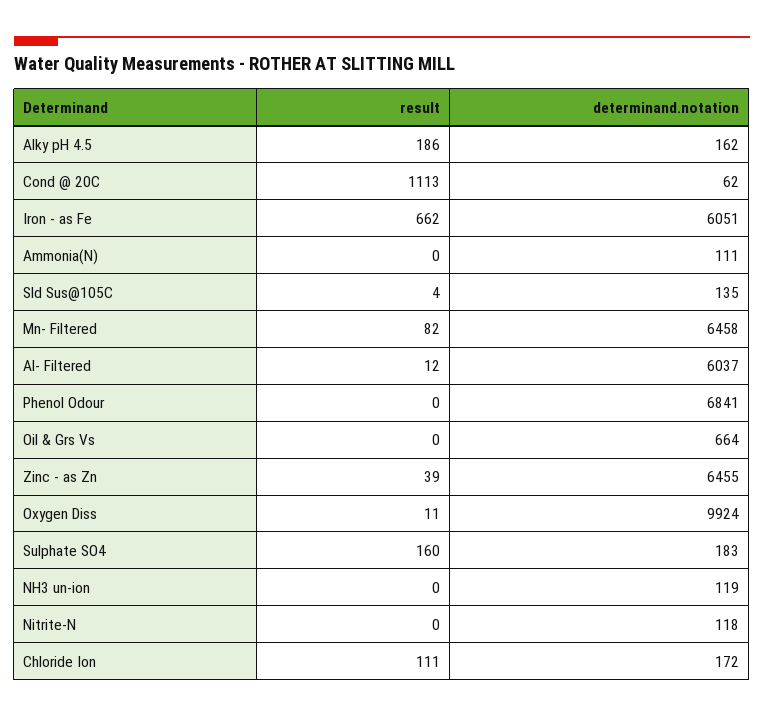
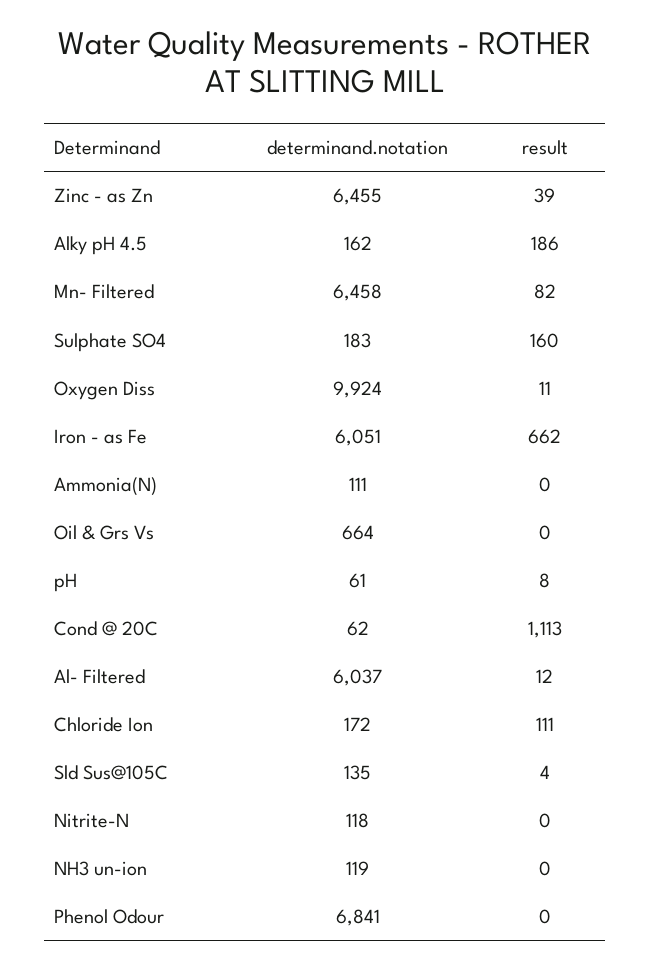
determinand.notation, pH: none -> 61
result, pH: none -> 8

